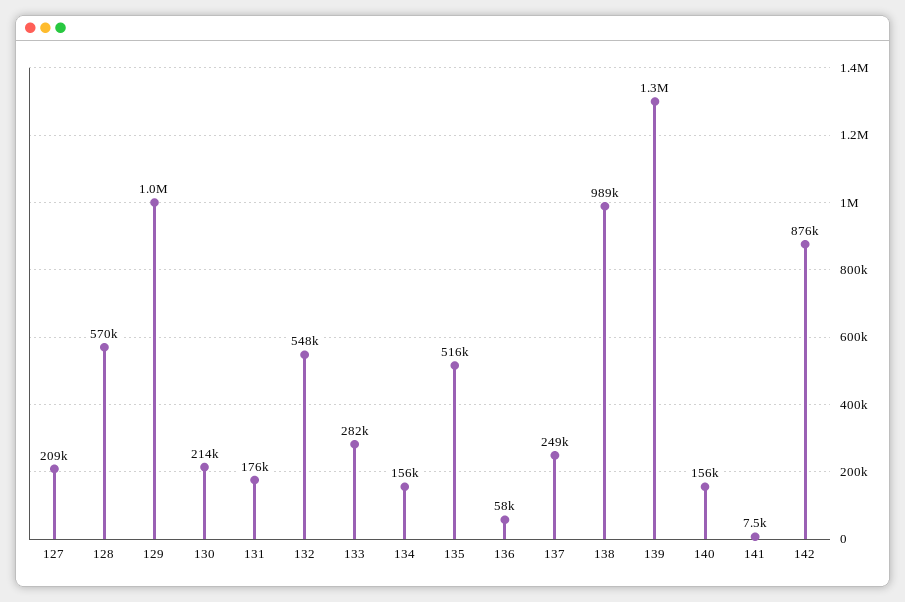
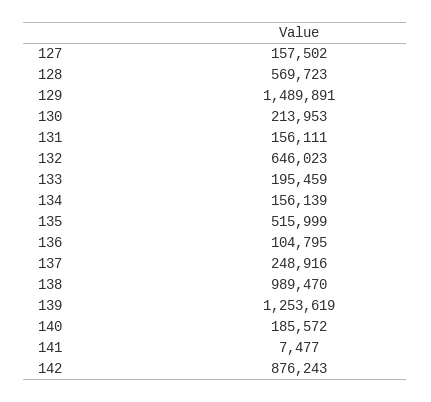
127: 209000 -> 157502
129: 1000000 -> 1489891
131: 176000 -> 156111
132: 548000 -> 646023
133: 282000 -> 195459
136: 58000 -> 104795
140: 156000 -> 185572

